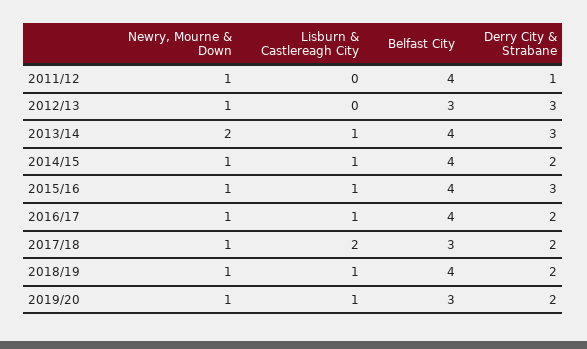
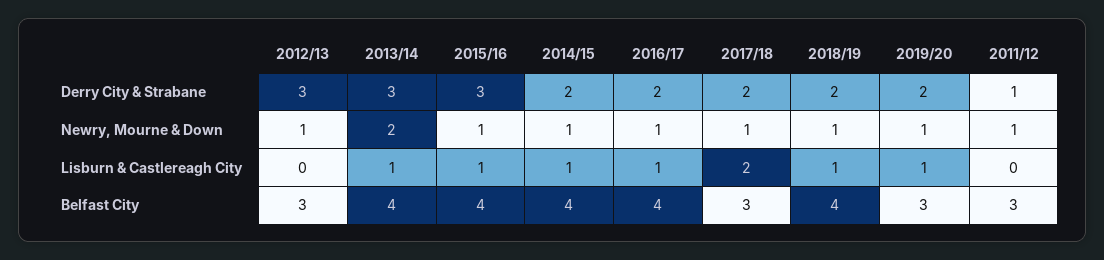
Belfast City, 2011/12: 4 -> 3

